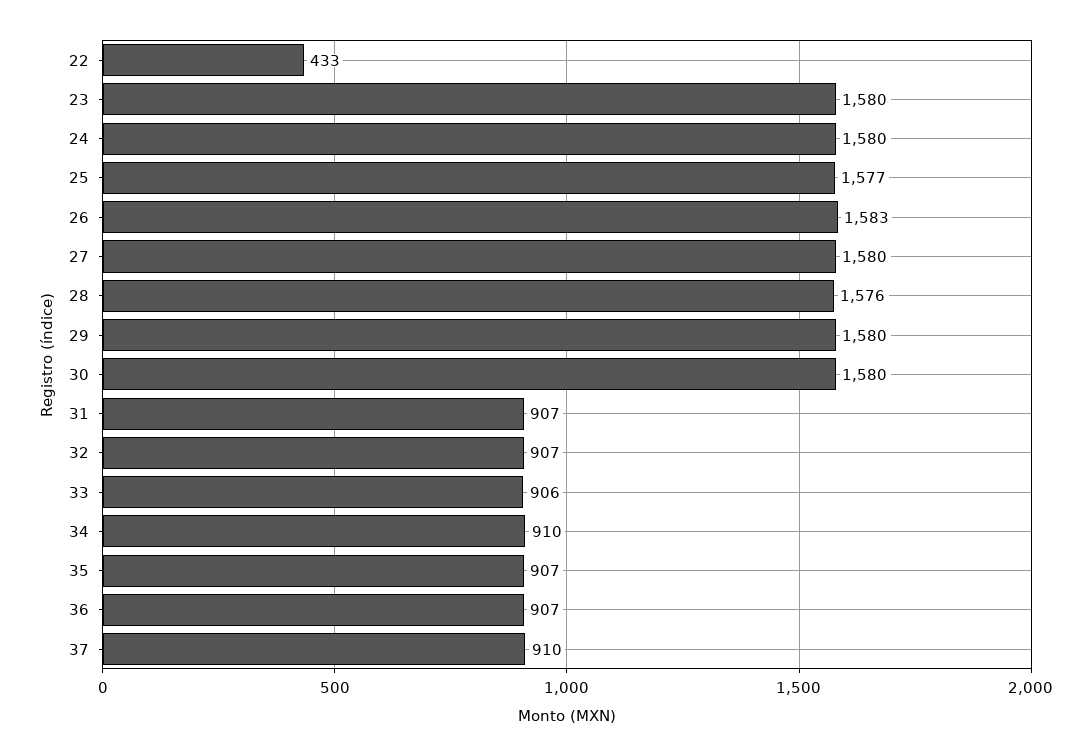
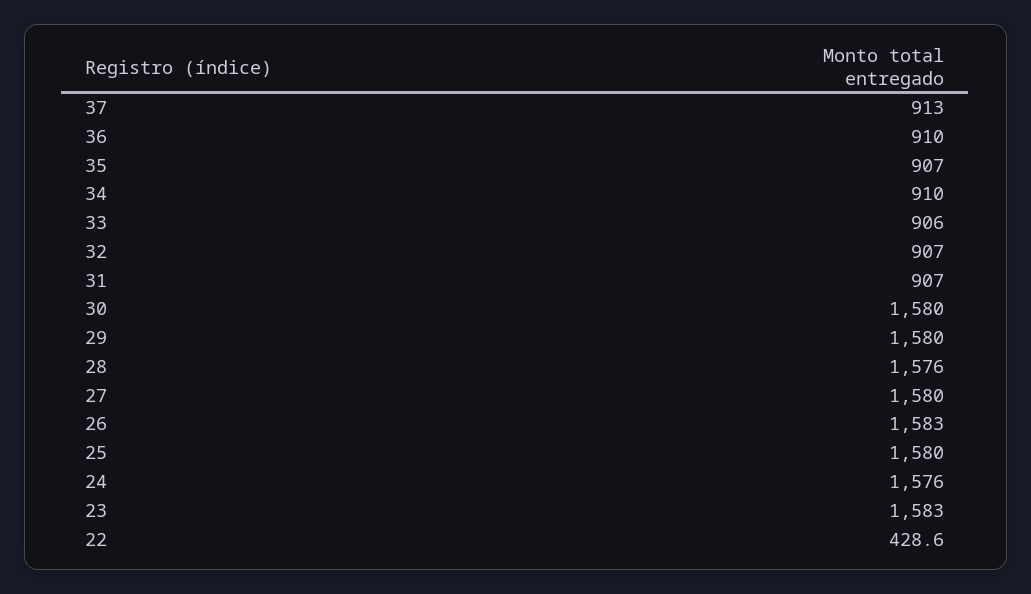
22: 433 -> 428.6
23: 1580 -> 1583
24: 1580 -> 1576
25: 1577 -> 1580
36: 907 -> 910
37: 910 -> 913

